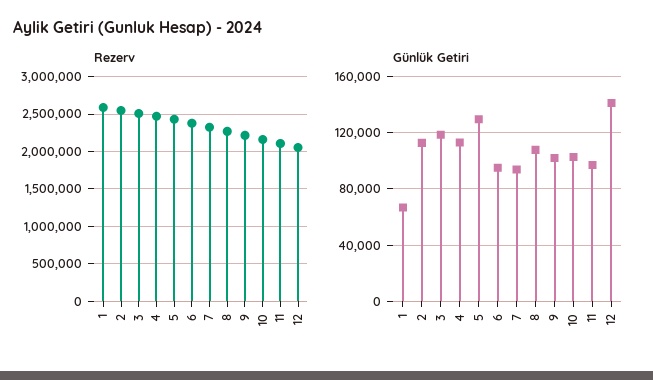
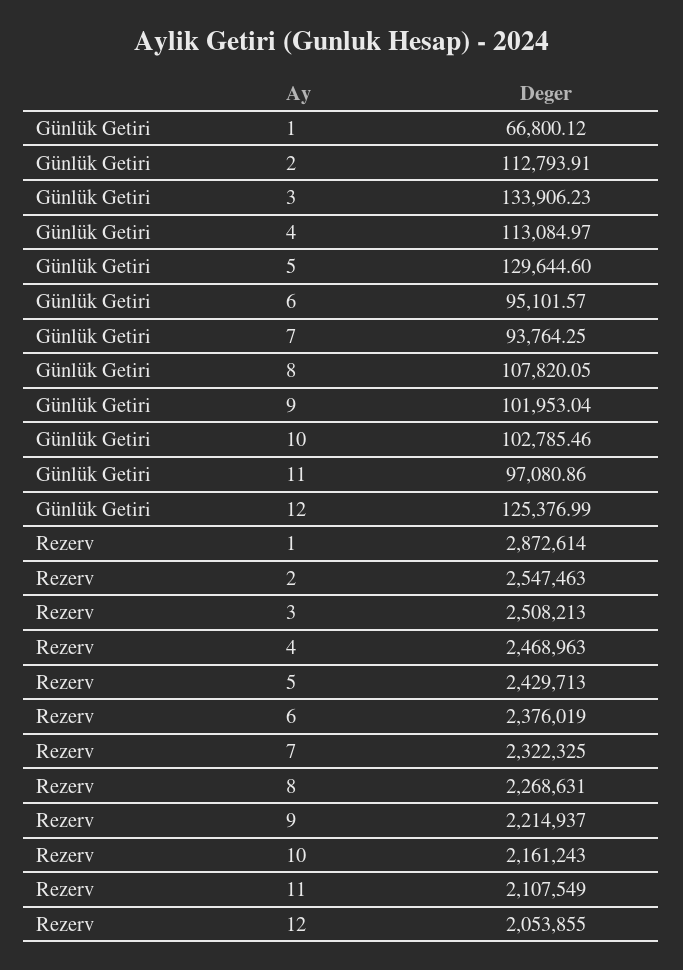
Rezerv, 1: 2600000 -> 2872614
Günlük Getiri, 3: 120000 -> 133906.23
Günlük Getiri, 12: 140000 -> 125376.99

